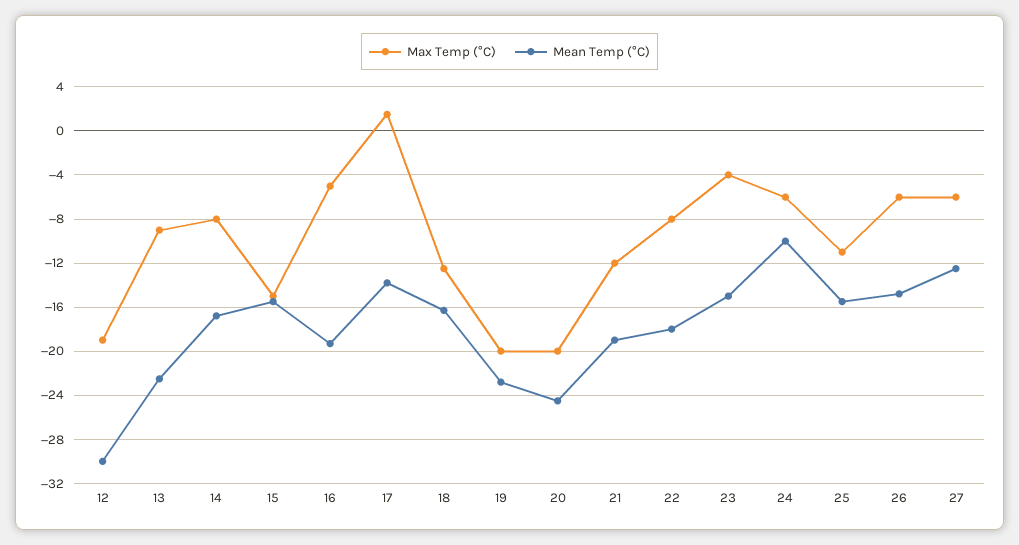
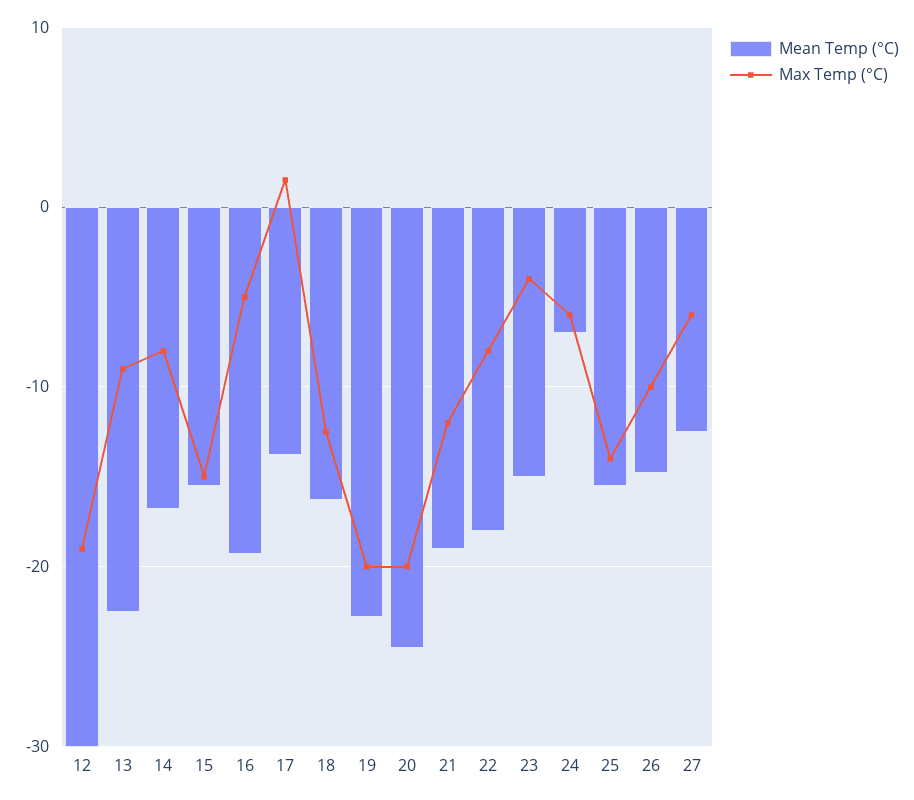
Mean Temp (°C), 24: -10 -> -7
Max Temp (°C), 25: -11 -> -14
Max Temp (°C), 26: -6 -> -10

